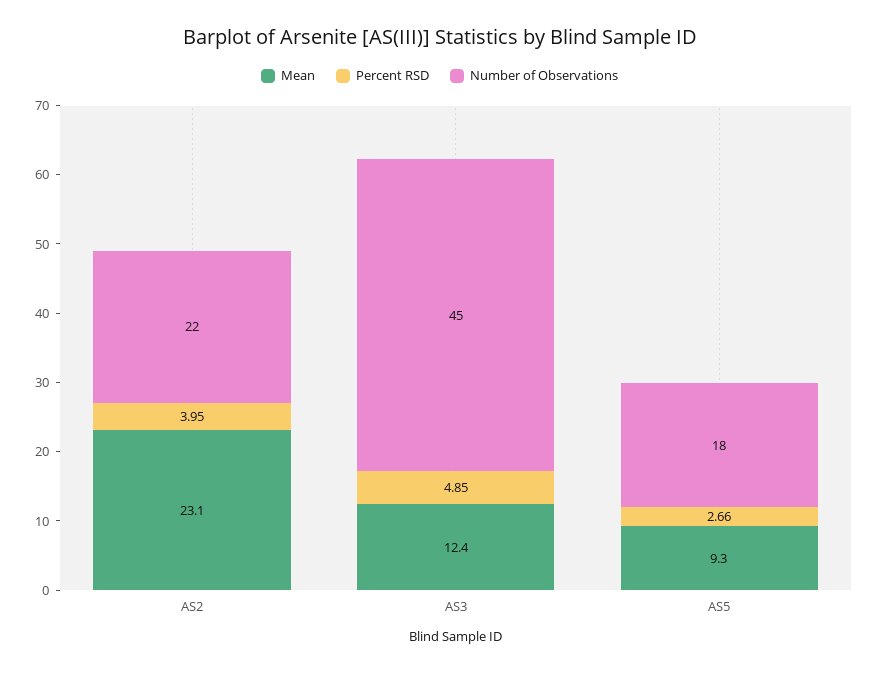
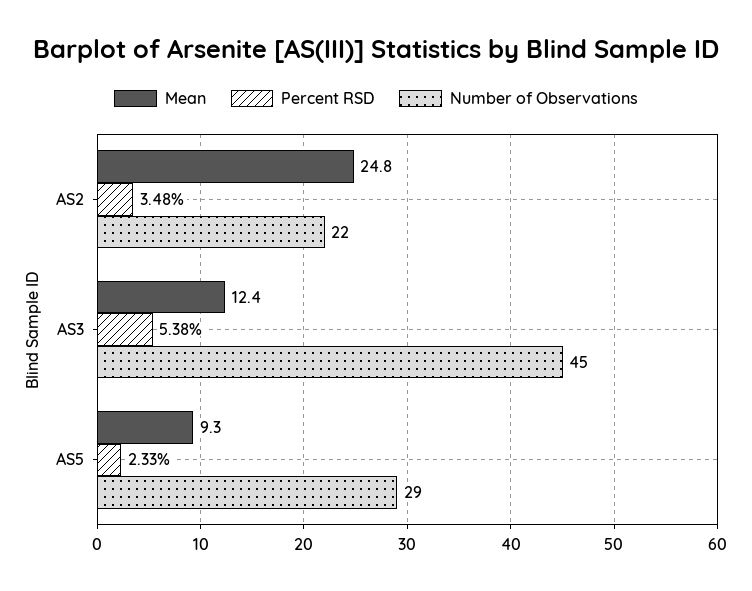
Mean, AS2: 23.1 -> 24.8
Percent RSD, AS2: 3.95 -> 3.48
Percent RSD, AS3: 4.85 -> 5.38
Percent RSD, AS5: 2.66 -> 2.33
Number of Observations, AS5: 18 -> 29

